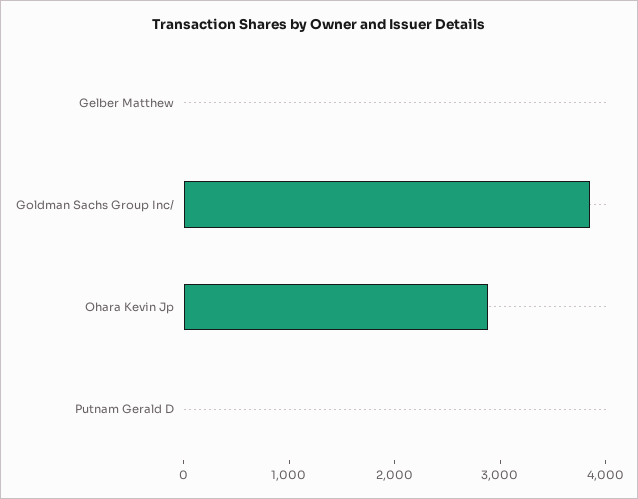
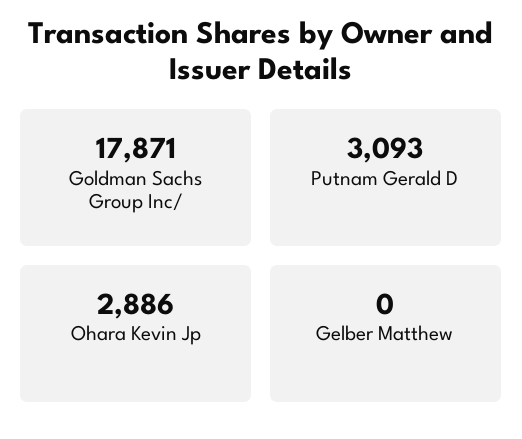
Goldman Sachs Group Inc/: 3800 -> 17871
Putnam Gerald D: 0 -> 3093

